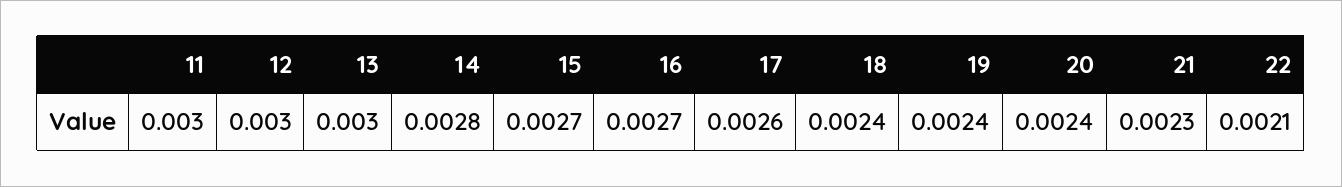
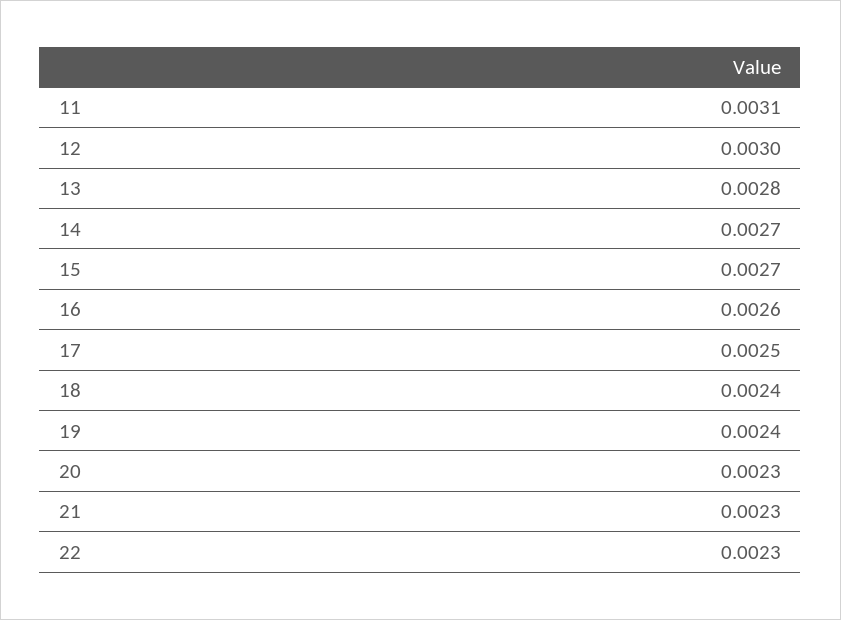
11: 0.003 -> 0.0031
13: 0.003 -> 0.0028
14: 0.0028 -> 0.0027
16: 0.0027 -> 0.0026
17: 0.0026 -> 0.0025
20: 0.0024 -> 0.0023
22: 0.0021 -> 0.0023

